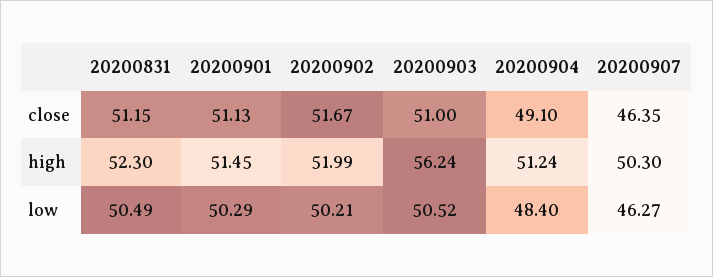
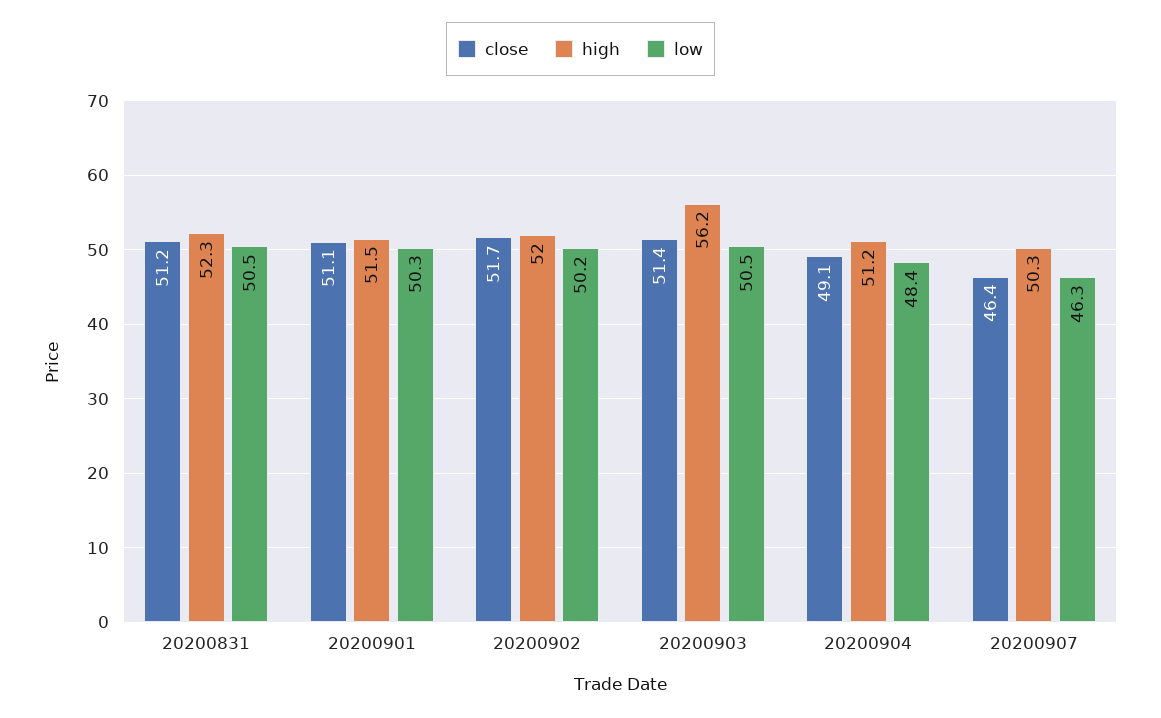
close, 20200903: 51 -> 51.4

